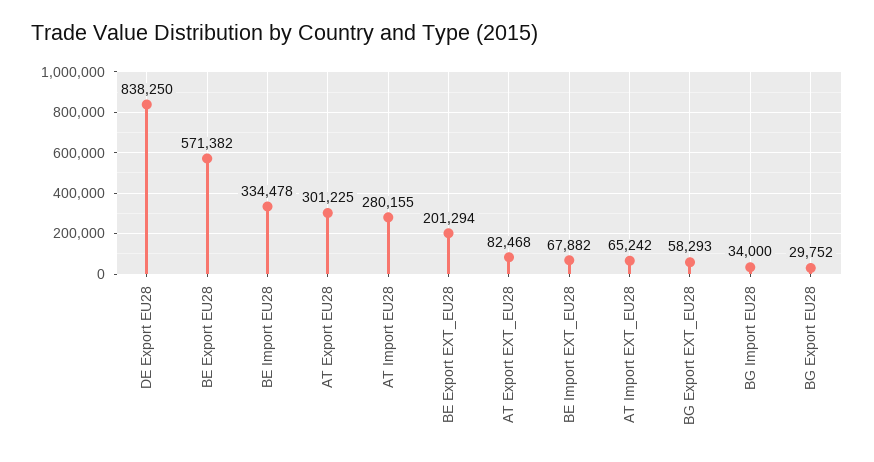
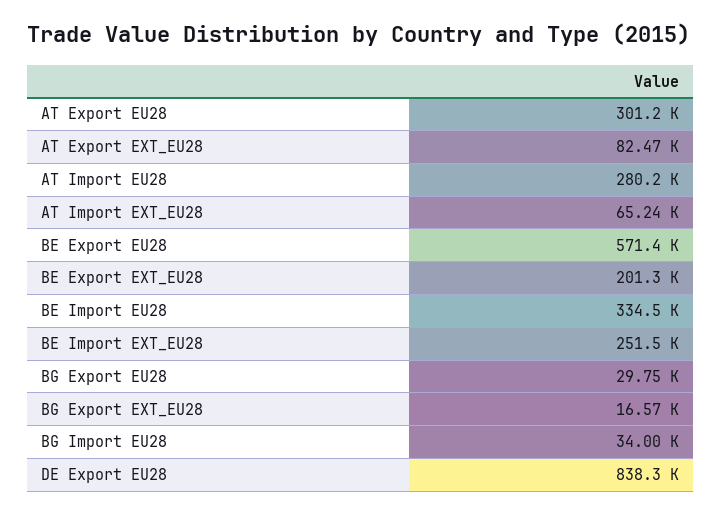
BE Import EXT_EU28: 67882 -> 251500
BG Export EXT_EU28: 58293 -> 16570

